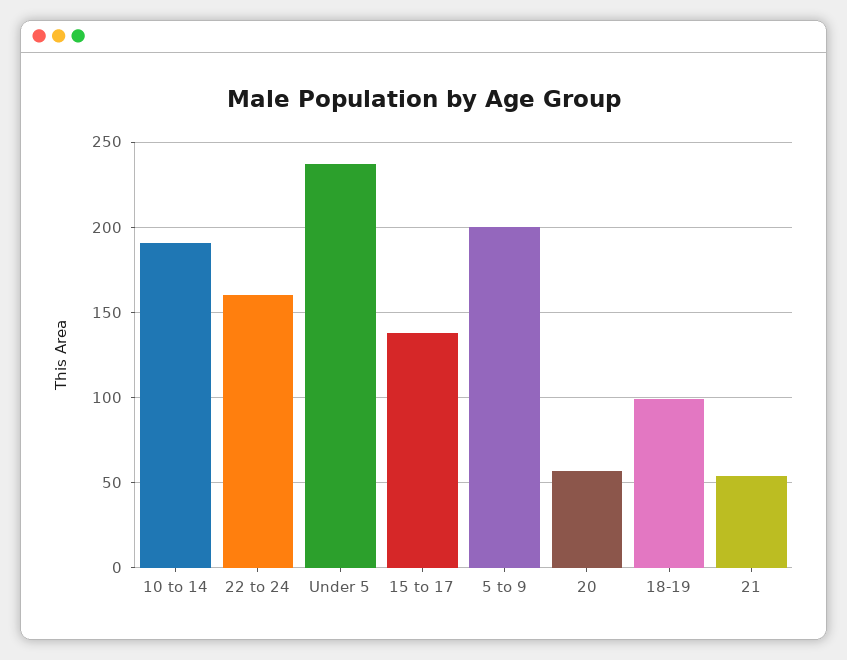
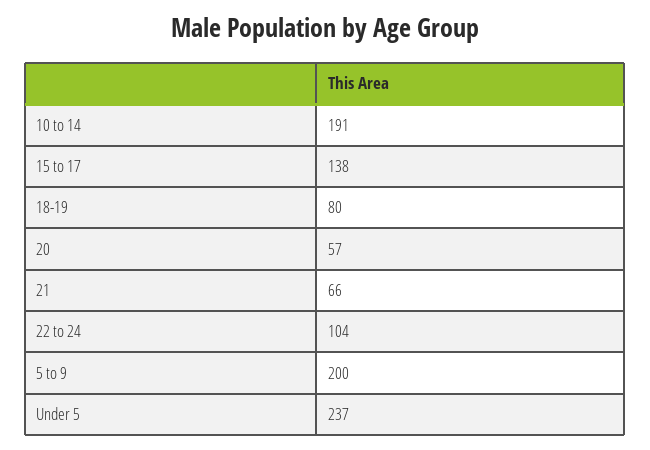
22 to 24: 160 -> 104
18-19: 100 -> 80
21: 55 -> 66

